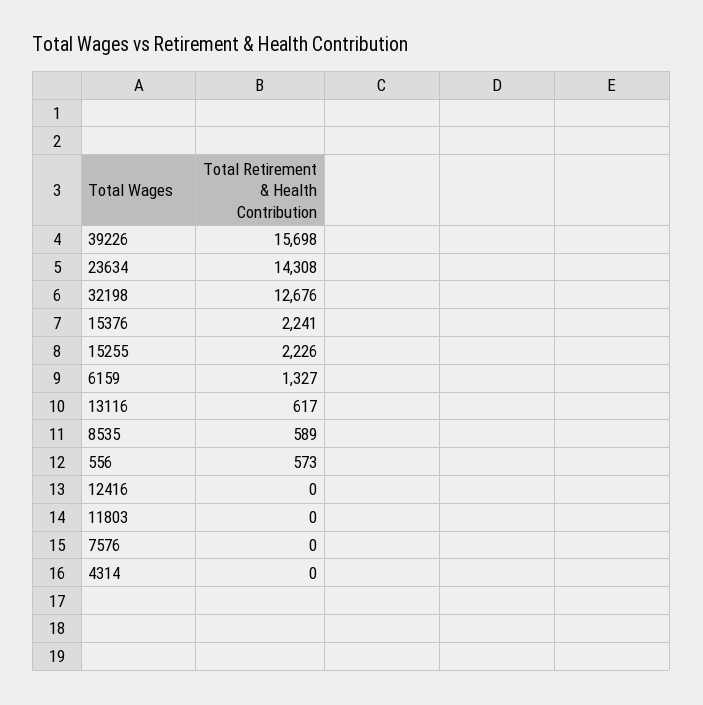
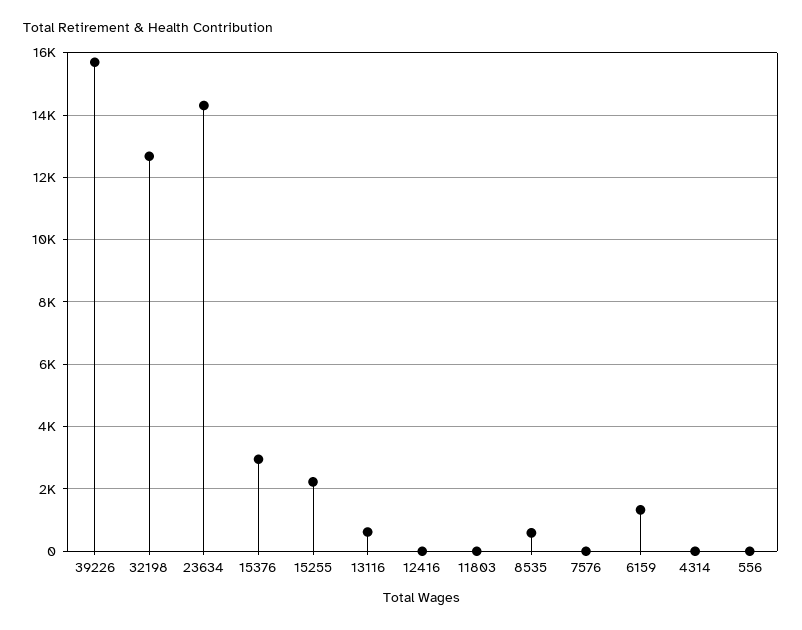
15376: 2241 -> 3000
556: 573 -> 0

